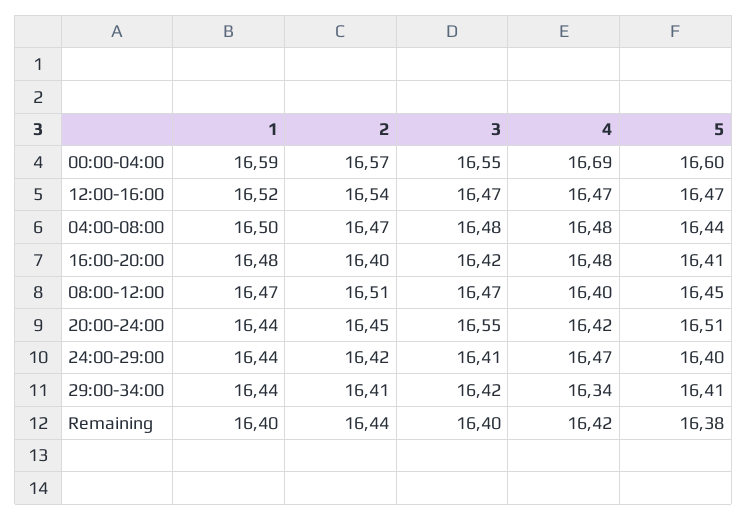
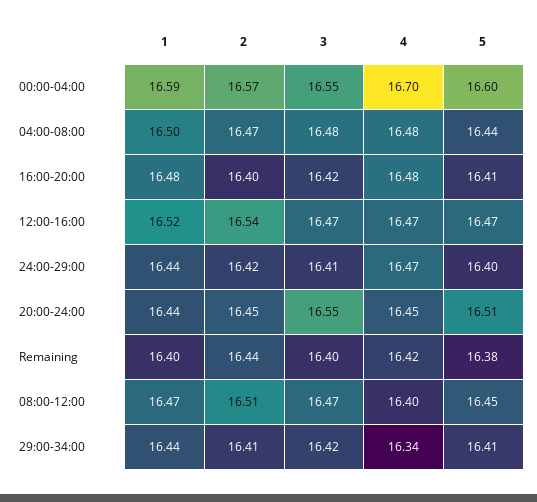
4, 00:00-04:00: 16.69 -> 16.7
4, 20:00-24:00: 16.42 -> 16.45

